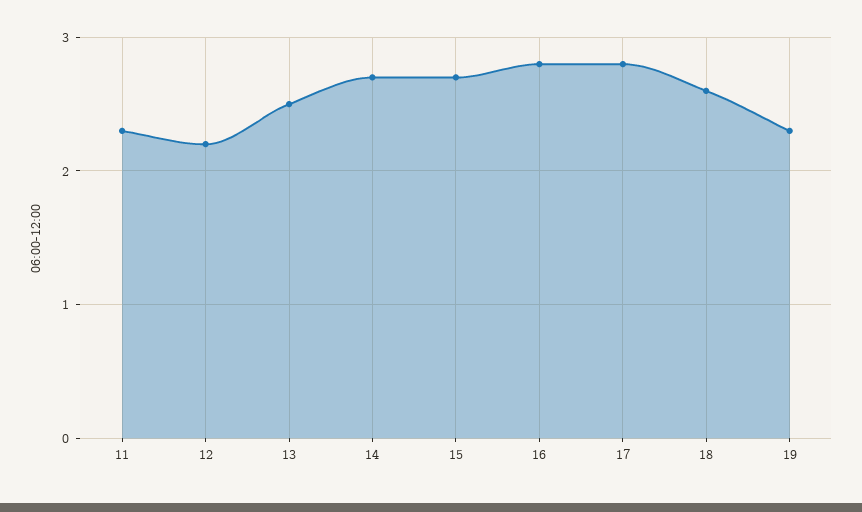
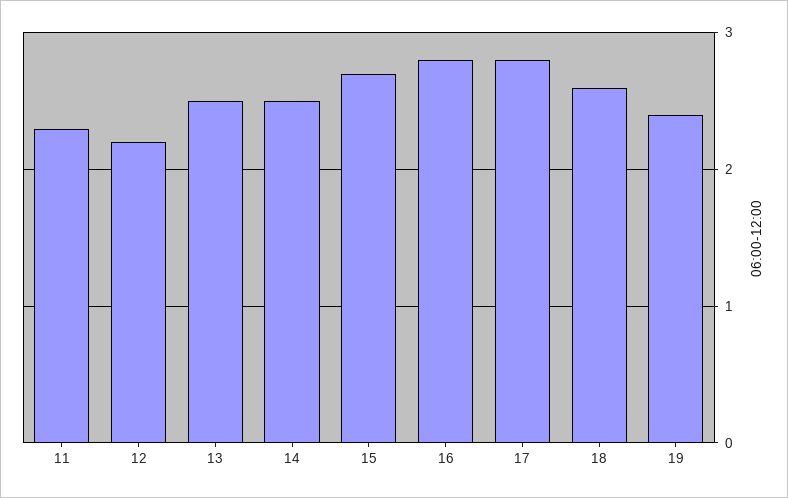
14: 2.7 -> 2.5
19: 2.3 -> 2.4

